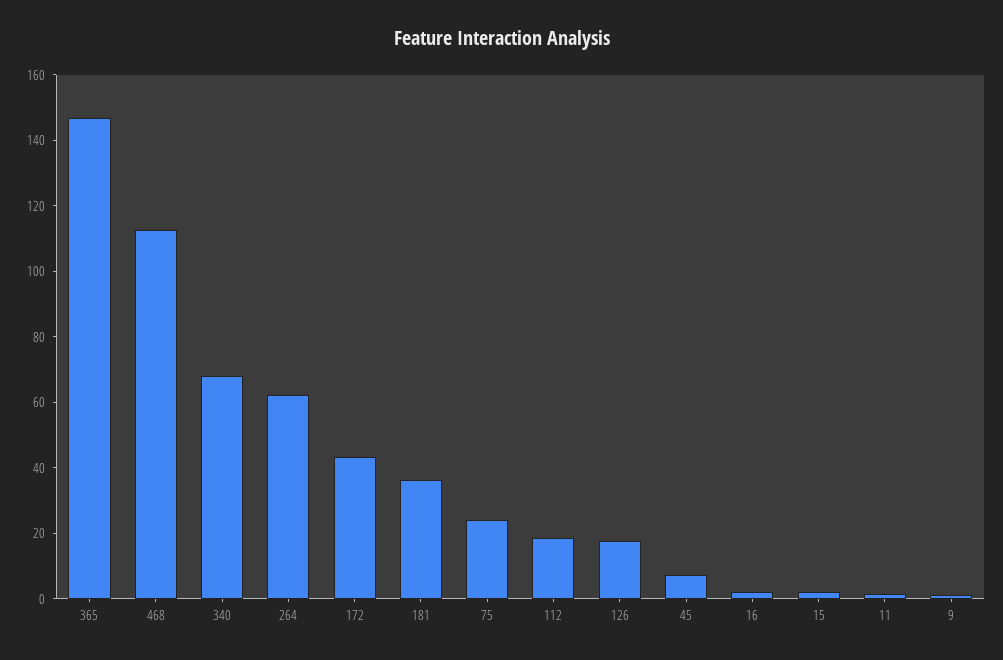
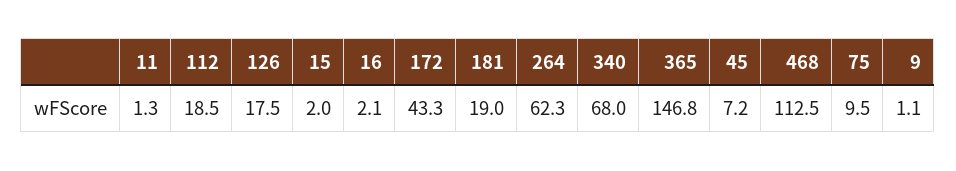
181: 35 -> 19
75: 25 -> 9.5

